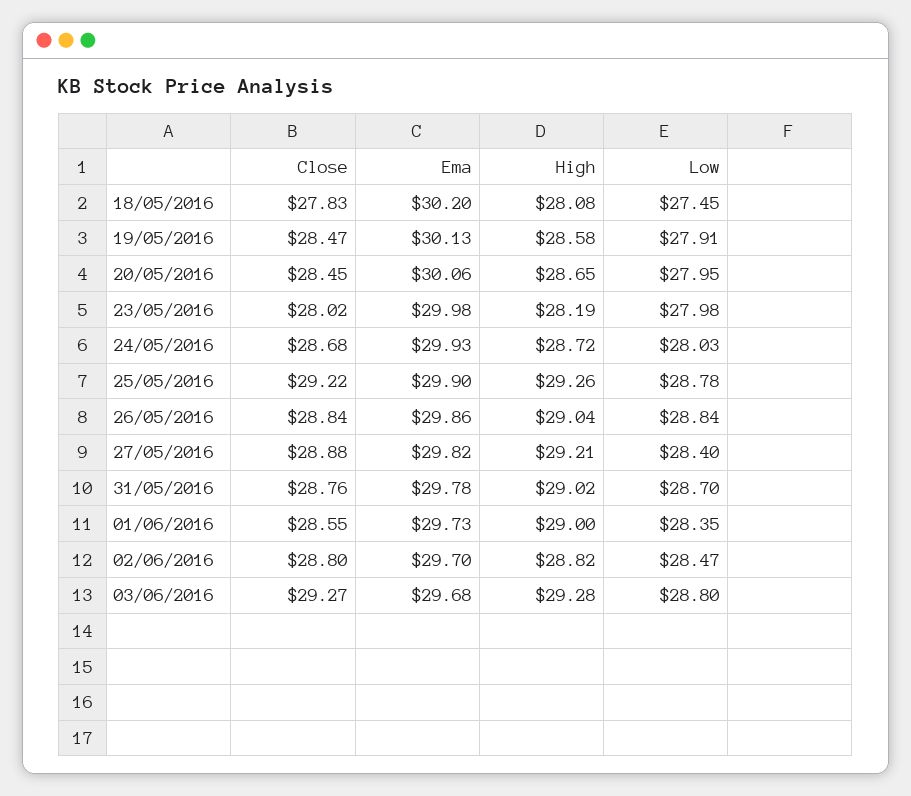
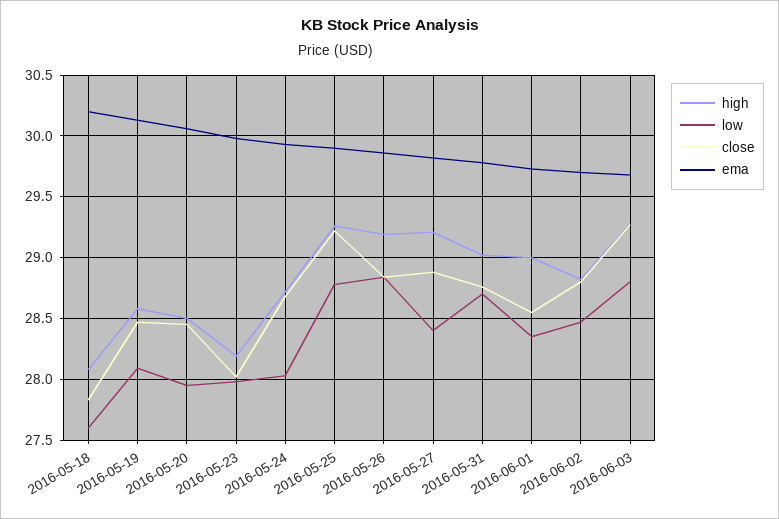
Low, 18/05/2016: 27.45 -> 27.6
Low, 19/05/2016: 27.91 -> 28.1
High, 20/05/2016: 28.65 -> 28.5
High, 26/05/2016: 29.04 -> 29.2

